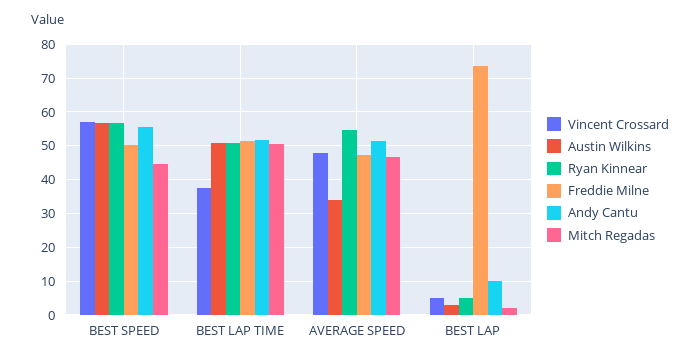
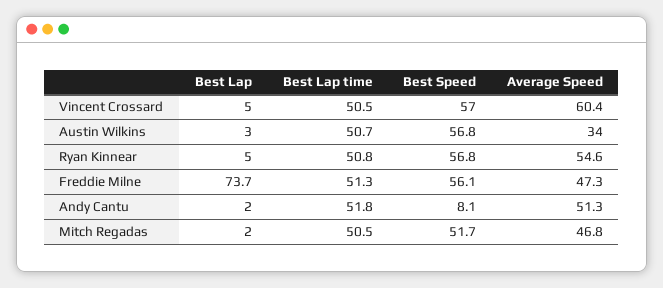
Freddie Milne, BEST SPEED: 50 -> 56.1
Andy Cantu, BEST SPEED: 56 -> 8.1
Mitch Regadas, BEST SPEED: 44 -> 51.7
Vincent Crossard, BEST LAP TIME: 38 -> 50.5
Vincent Crossard, AVERAGE SPEED: 48 -> 60.4
Andy Cantu, BEST LAP: 10 -> 2

